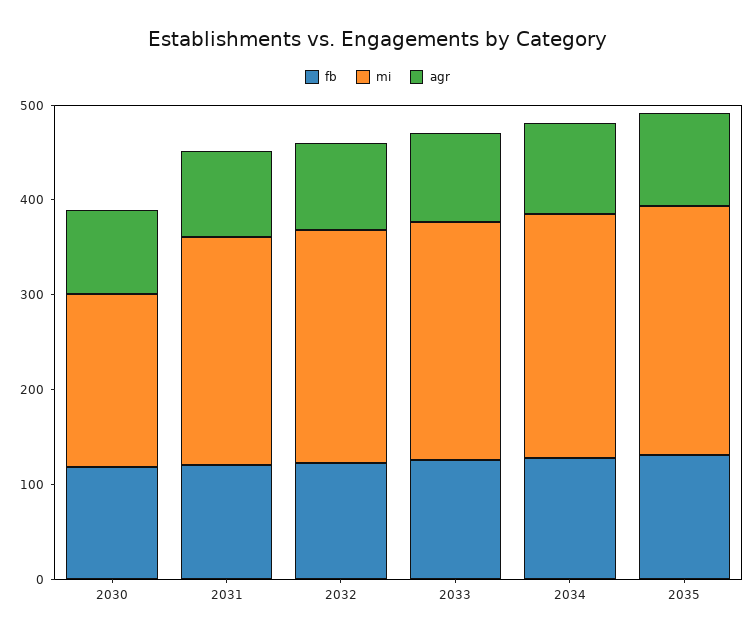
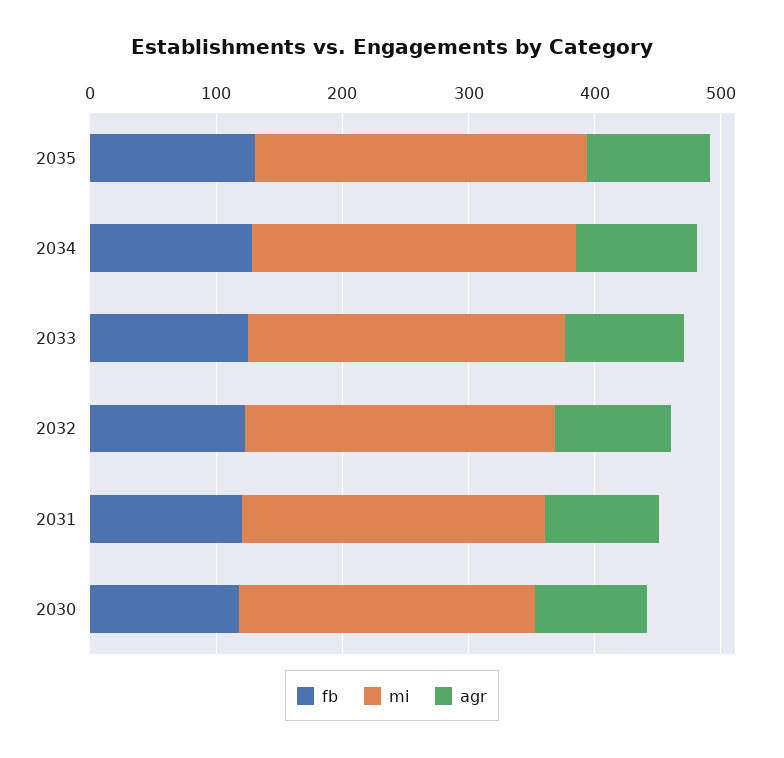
mi, 2030: 180 -> 240

